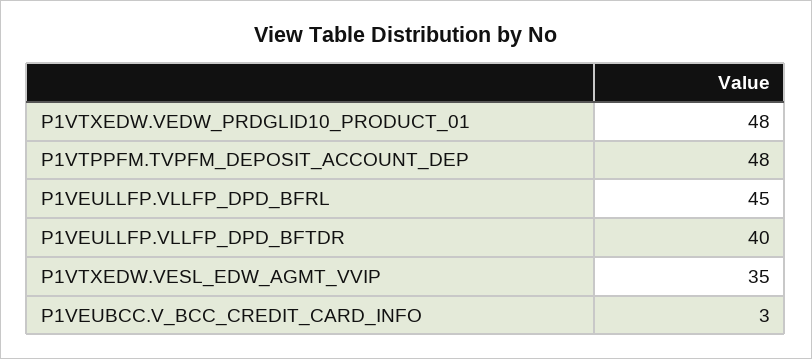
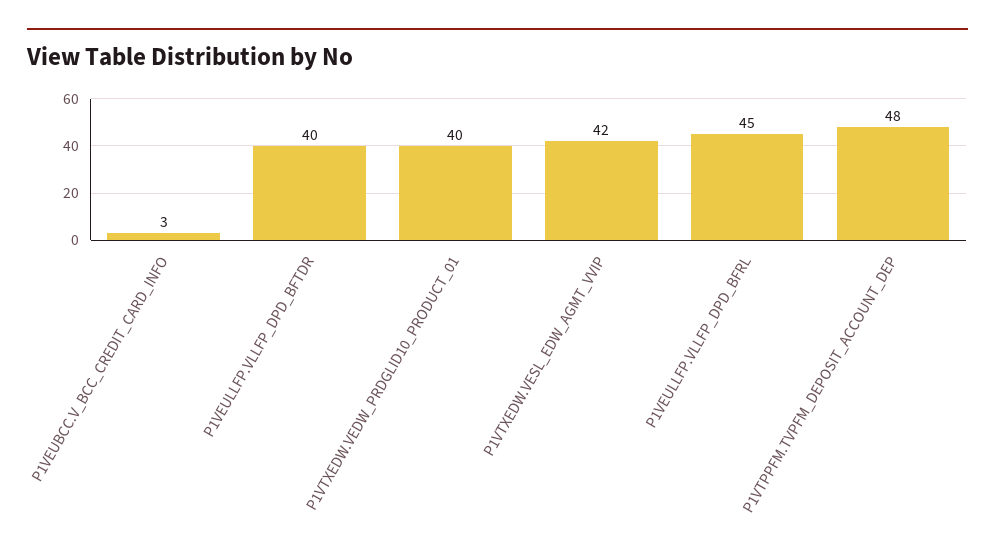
P1VTXEDW.VEDW_PRDGLID10_PRODUCT_01: 48 -> 40
P1VTXEDW.VESL_EDW_AGMT_VVIP: 35 -> 42

